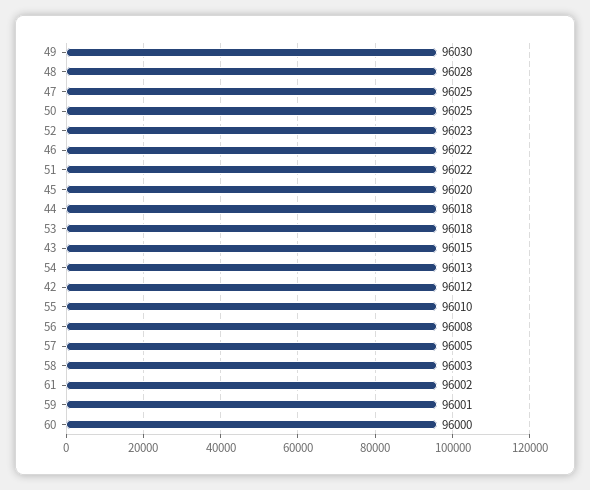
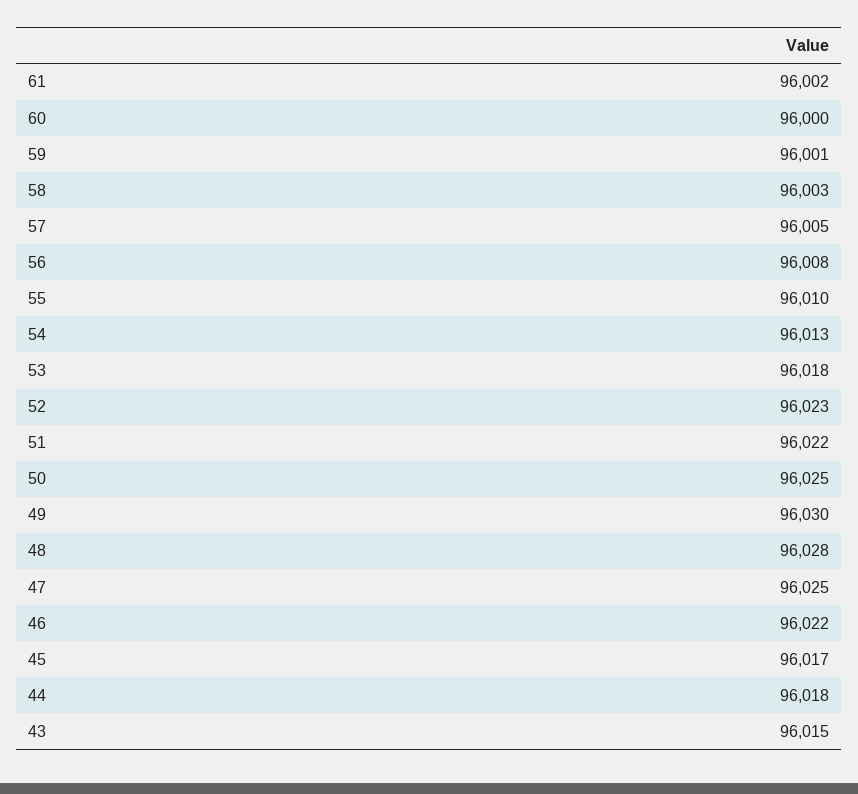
45: 96020 -> 96017
42: 96012 -> none

